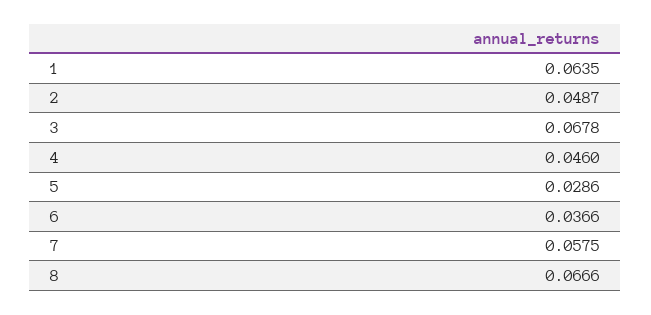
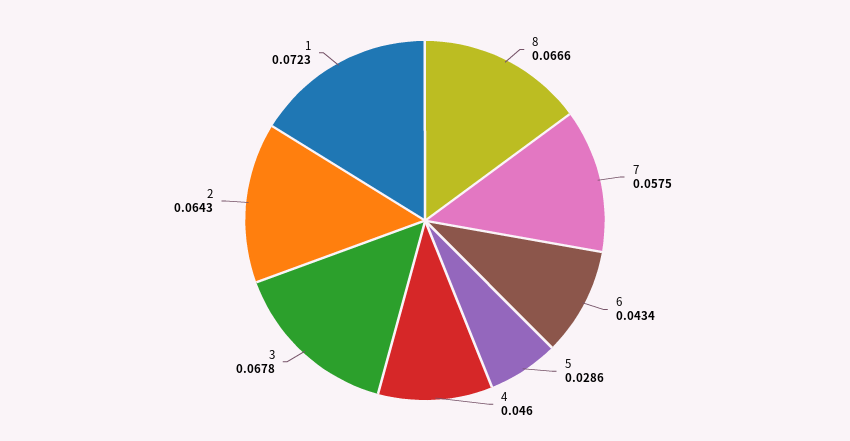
1: 0.0635 -> 0.0723
2: 0.0487 -> 0.0643
6: 0.0366 -> 0.0434

